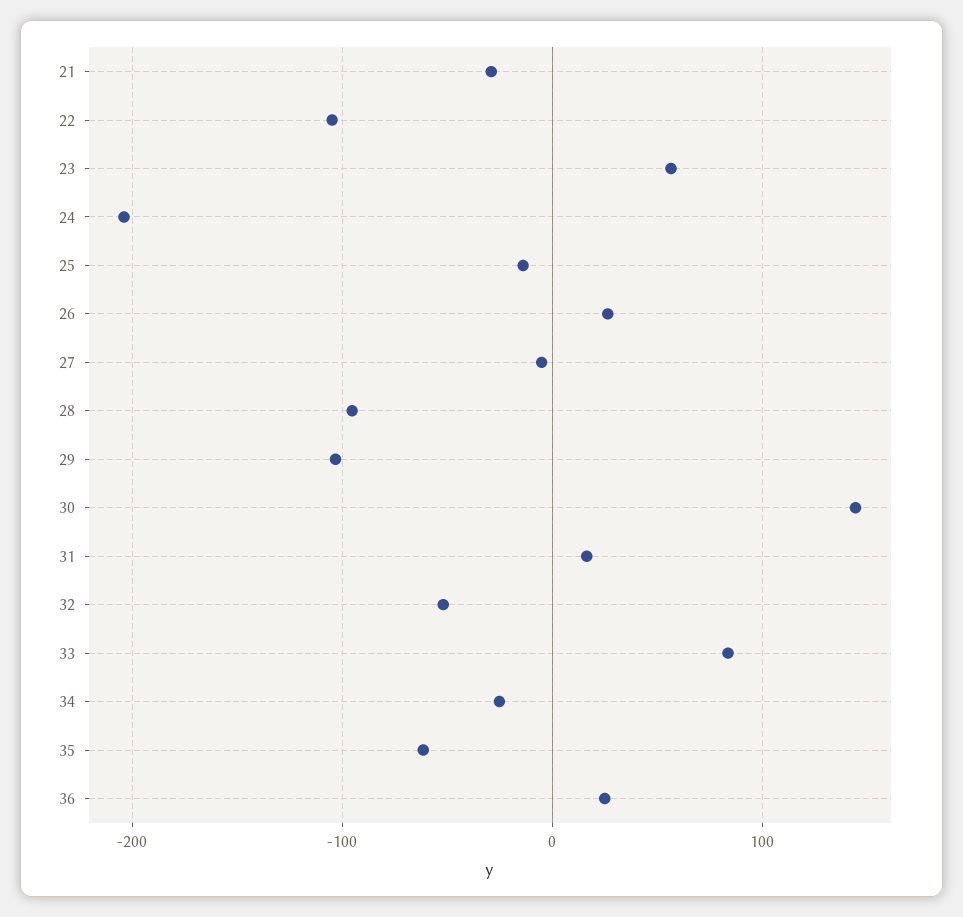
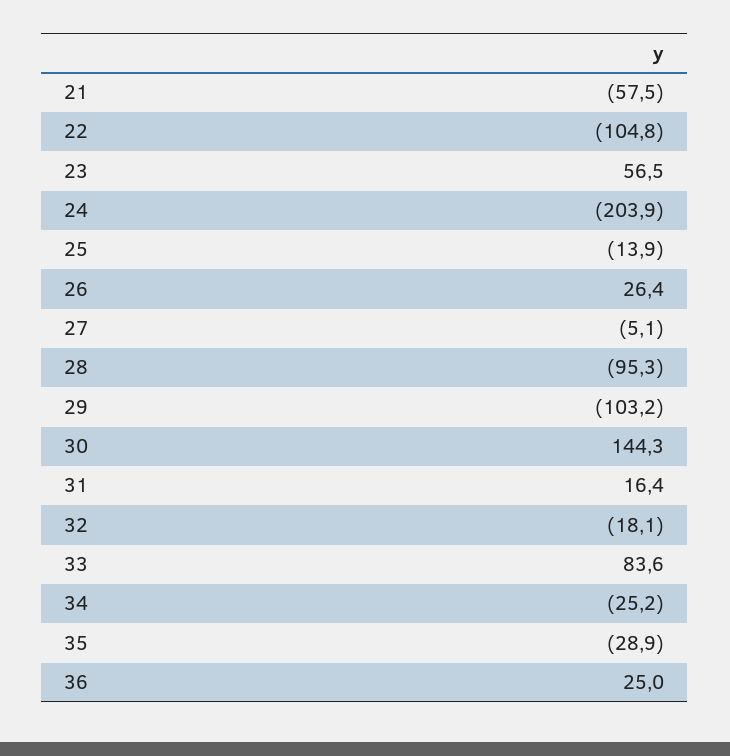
21: -30 -> -57.5
32: -50 -> -18.1
35: -60 -> -28.9

